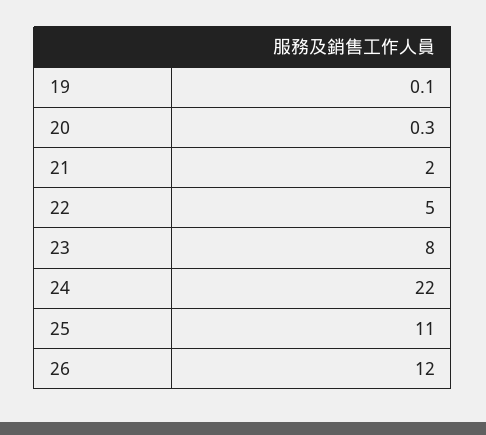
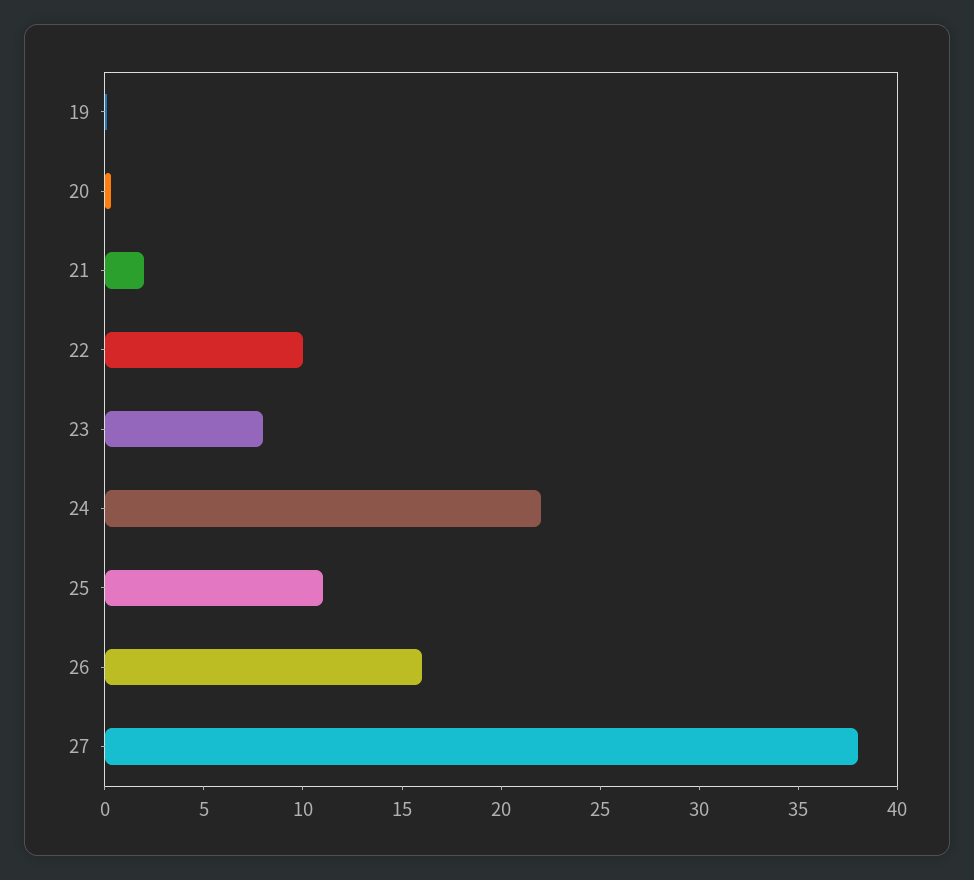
22: 5 -> 10
26: 12 -> 16
27: none -> 38

